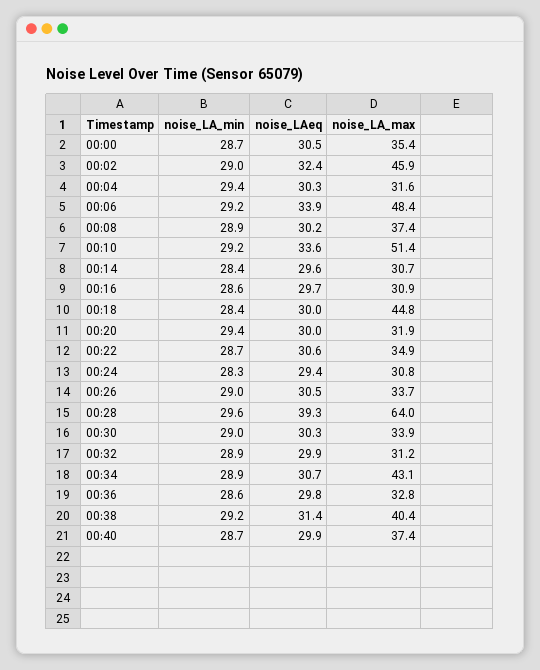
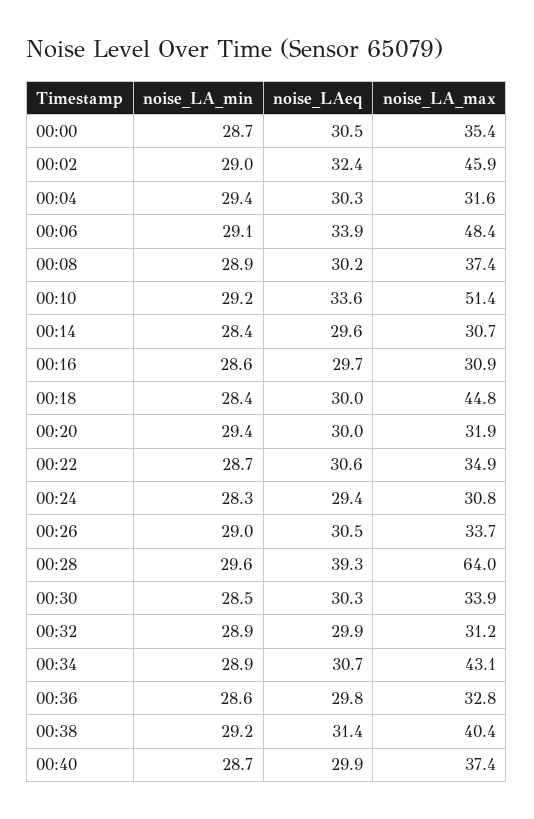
noise_LA_min, 00:06: 29.2 -> 29.1
noise_LA_min, 00:30: 29 -> 28.5

